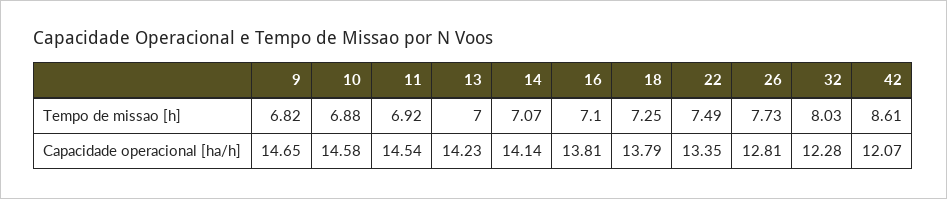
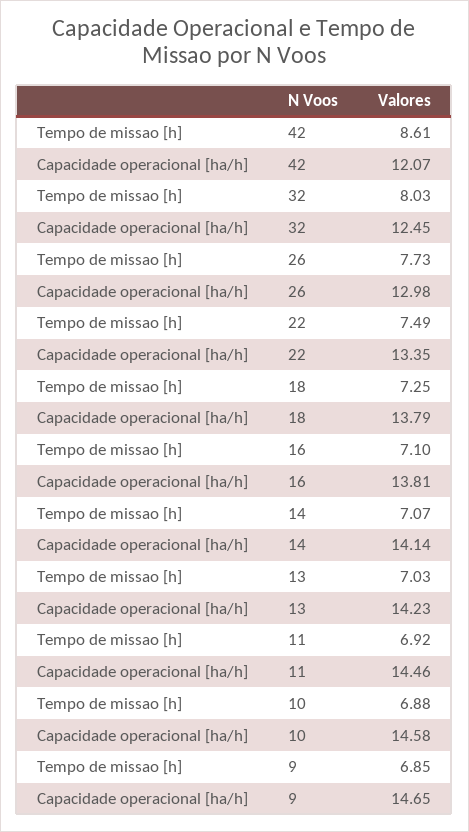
9, Tempo de missao [h]: 6.82 -> 6.85
13, Tempo de missao [h]: 7 -> 7.03
11, Capacidade operacional [ha/h]: 14.54 -> 14.46
26, Capacidade operacional [ha/h]: 12.81 -> 12.98
32, Capacidade operacional [ha/h]: 12.28 -> 12.45

